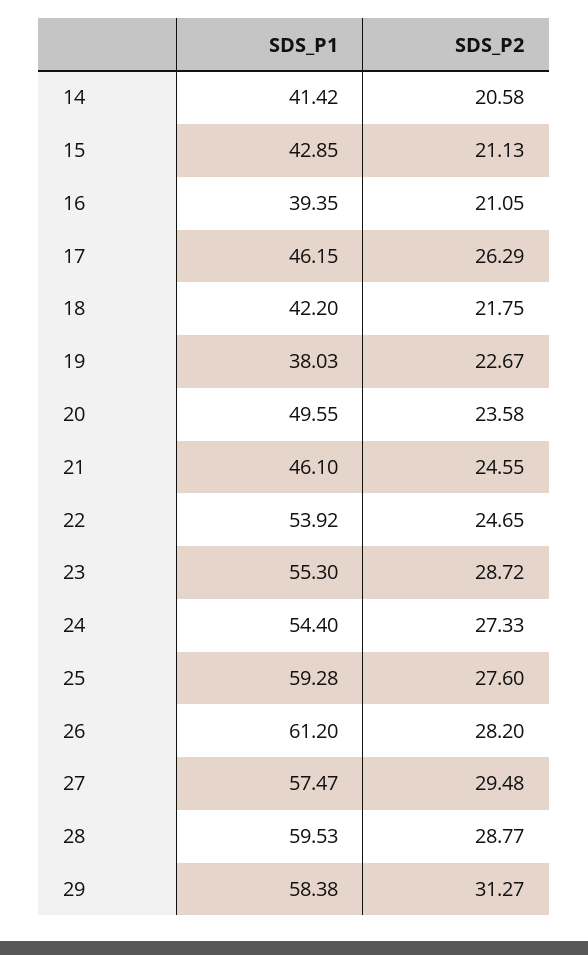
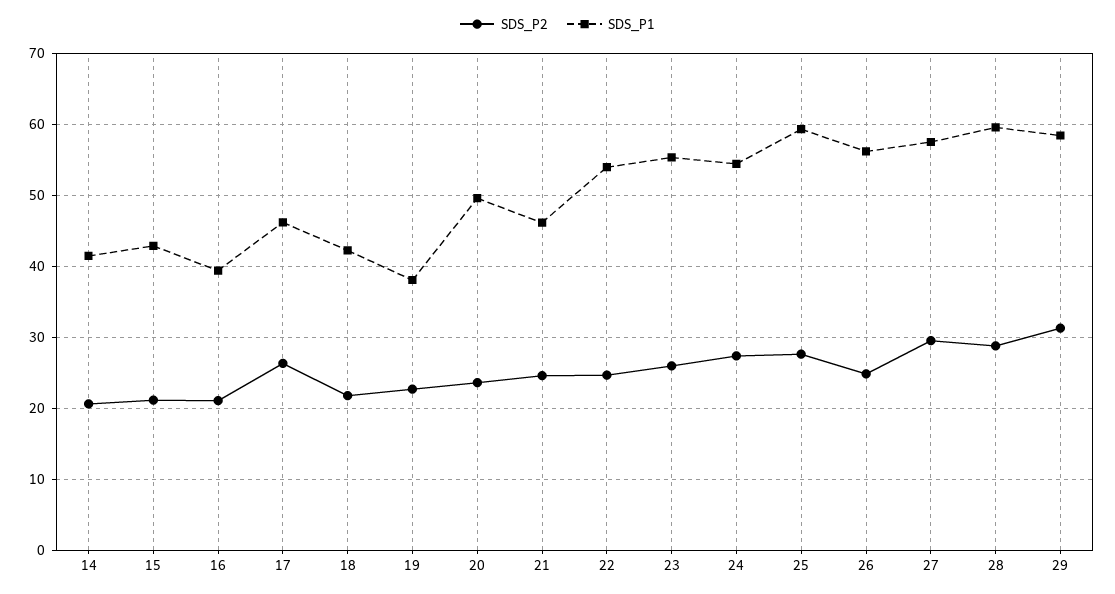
SDS_P2, 23: 28.72 -> 26
SDS_P1, 26: 61.2 -> 56
SDS_P2, 26: 28.2 -> 25

